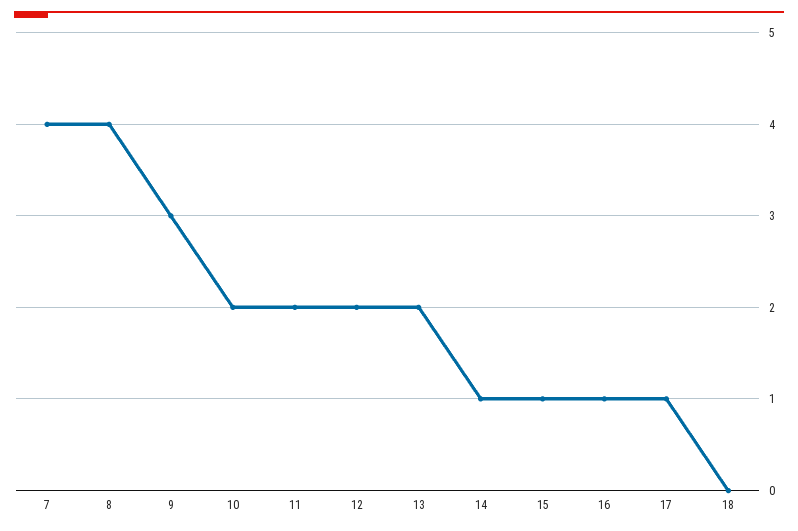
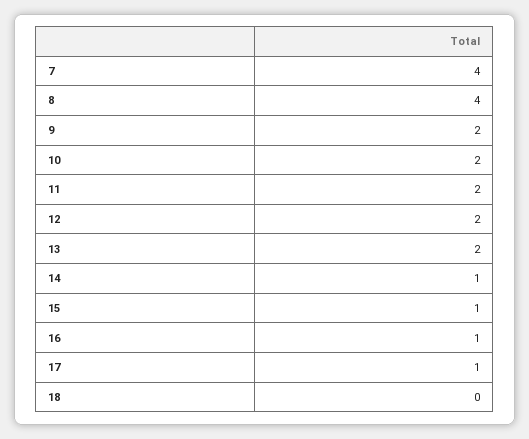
9: 3 -> 2

